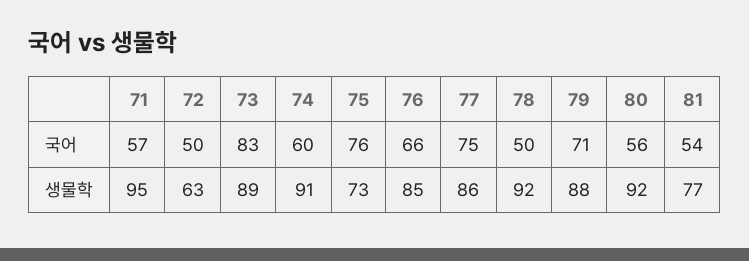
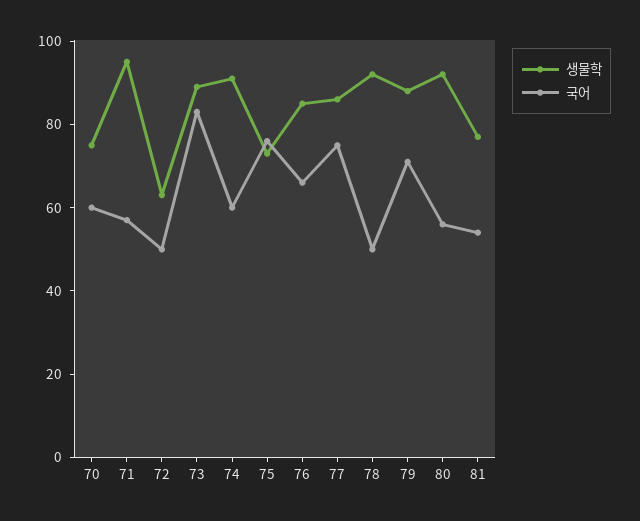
생물학, 70: none -> 75
국어, 70: none -> 60

